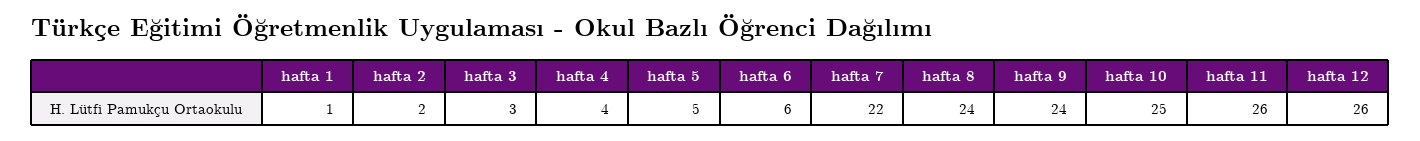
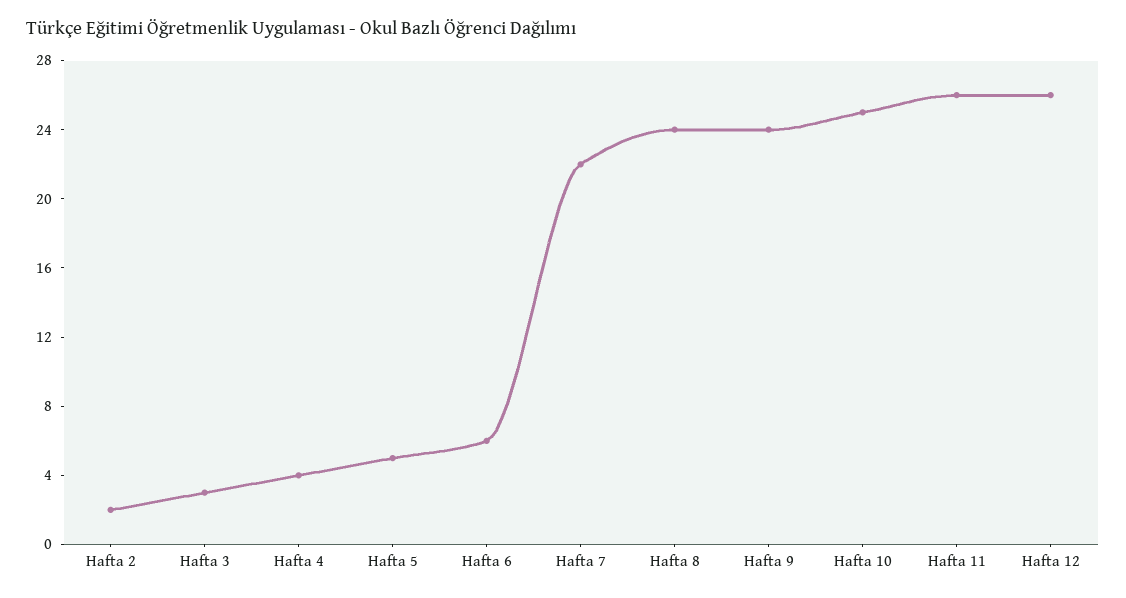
hafta 1: 1 -> none

